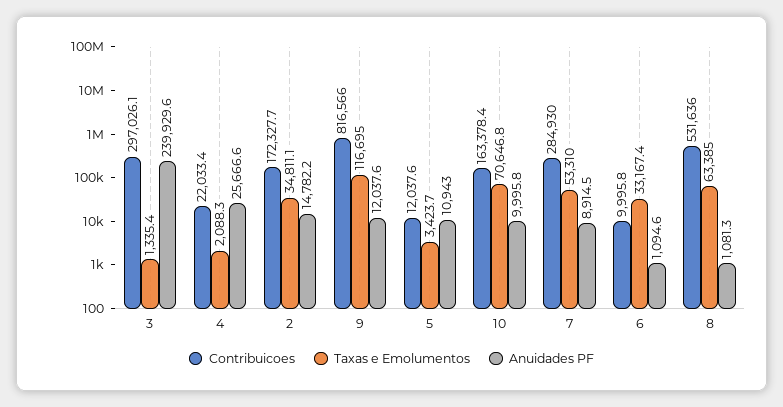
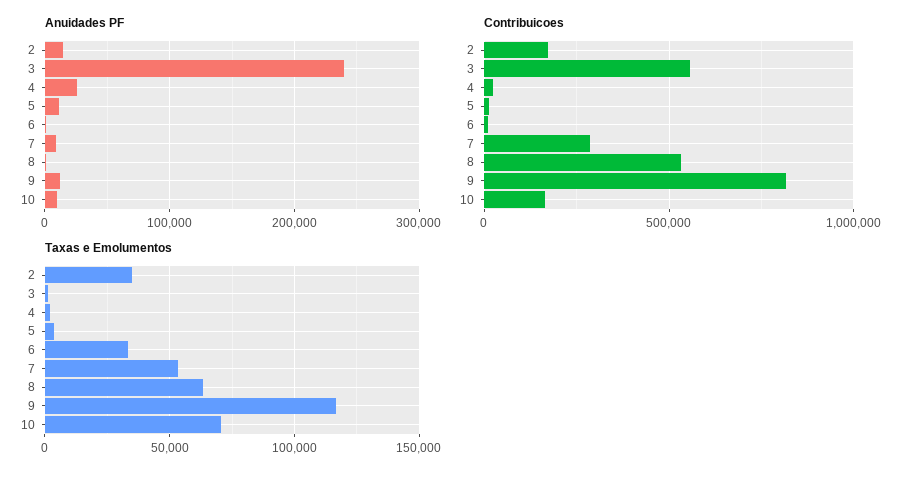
Contribuicoes, 3: 297026.1 -> 550000

